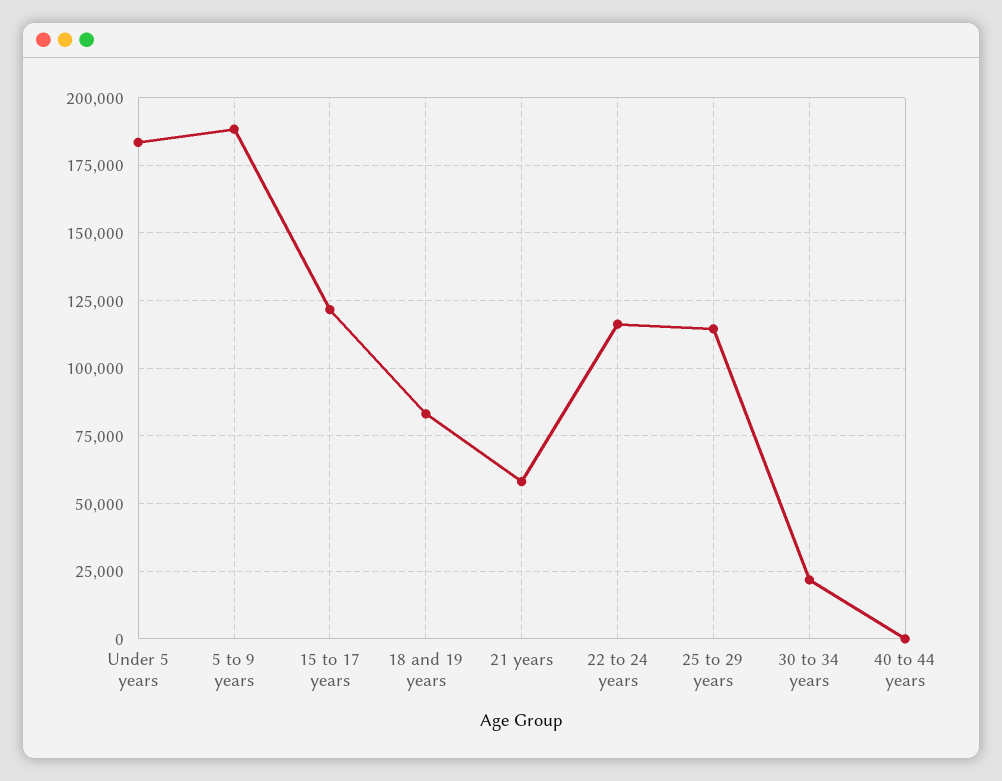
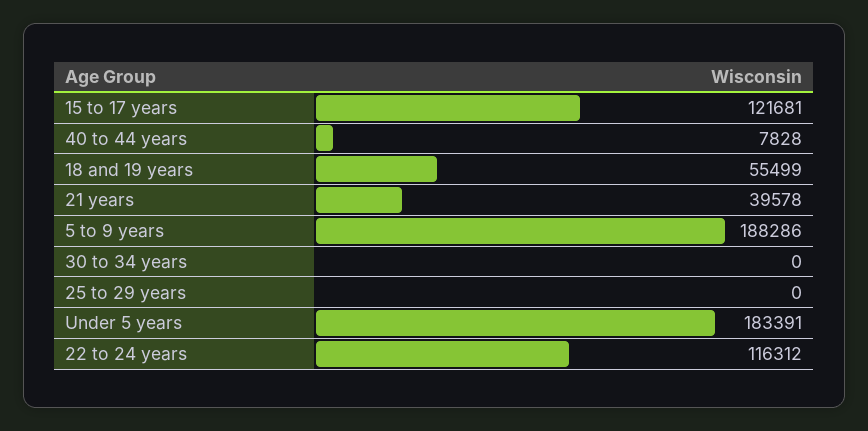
18 and 19 years: 82500 -> 55499
21 years: 57500 -> 39578
25 to 29 years: 115000 -> 0
30 to 34 years: 22500 -> 0
40 to 44 years: 0 -> 7828

